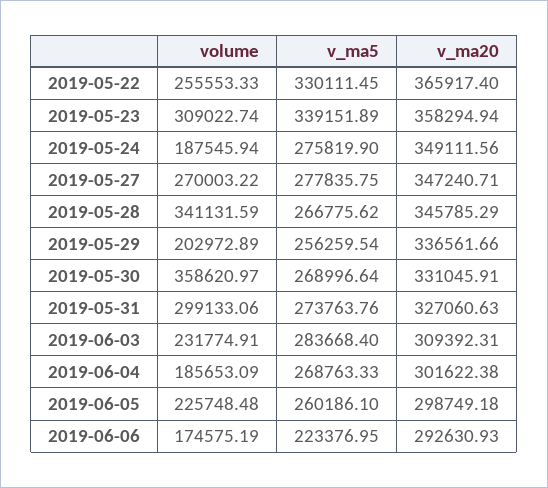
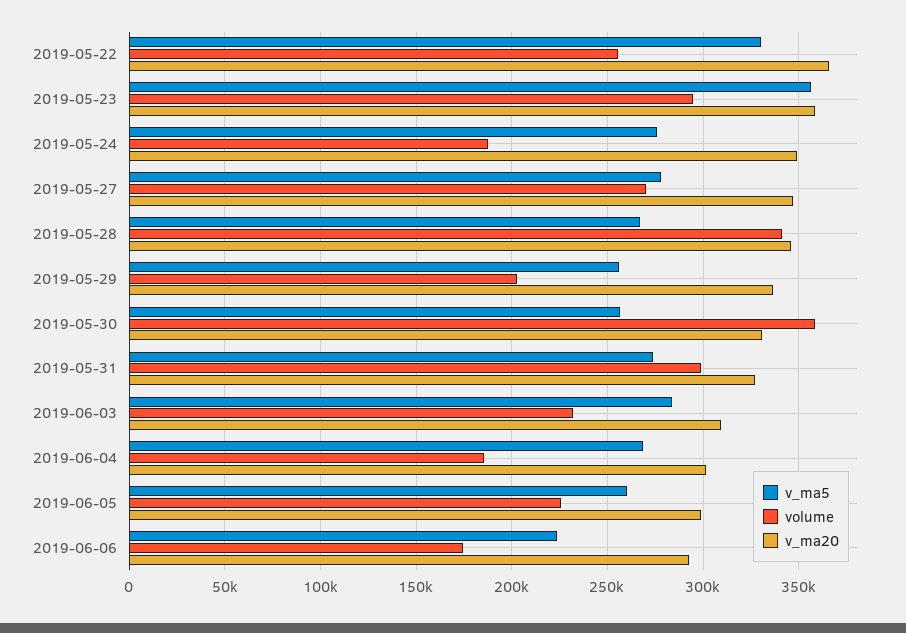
volume, 2019-05-23: 309022.74 -> 295000
v_ma5, 2019-05-23: 339151.89 -> 355000
v_ma5, 2019-05-30: 268996.64 -> 255000

